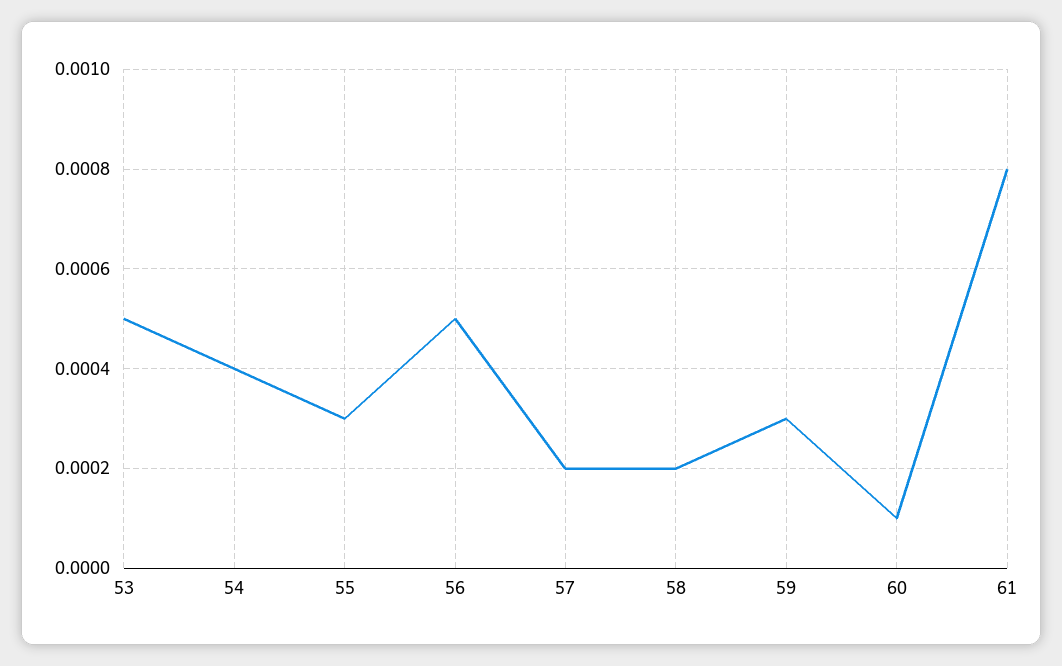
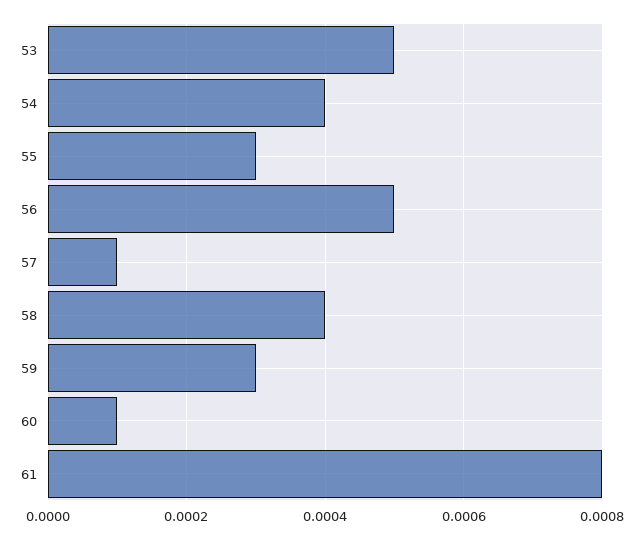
57: 0.0002 -> 0.0001
58: 0.0002 -> 0.0004

